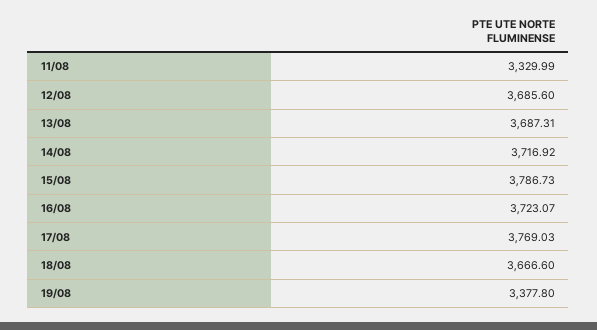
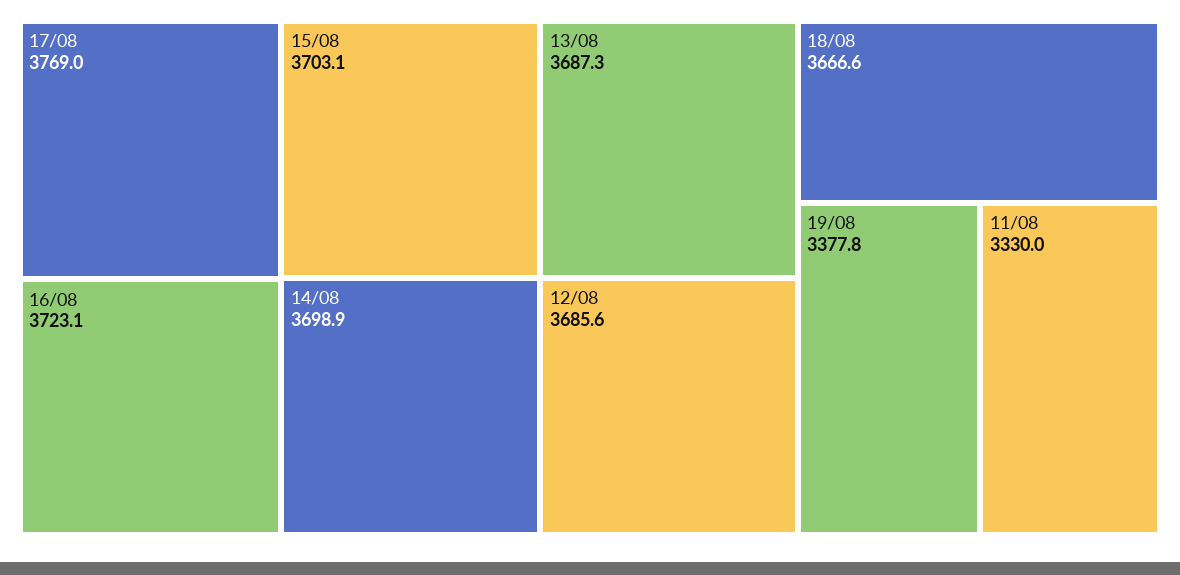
14/08: 3716.92 -> 3698.9
15/08: 3786.73 -> 3703.1

